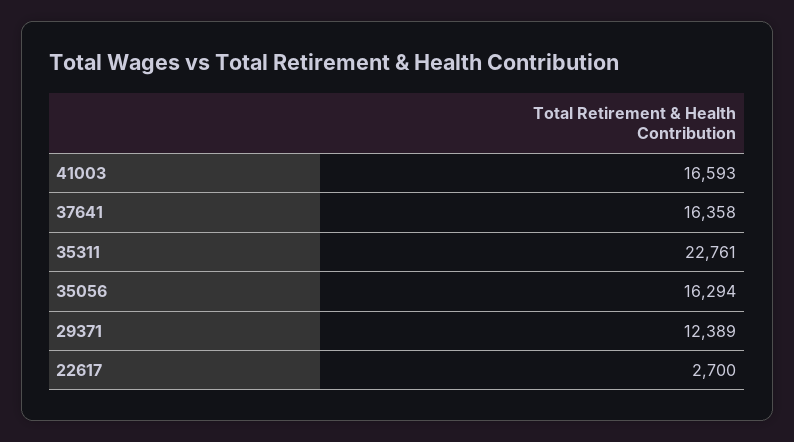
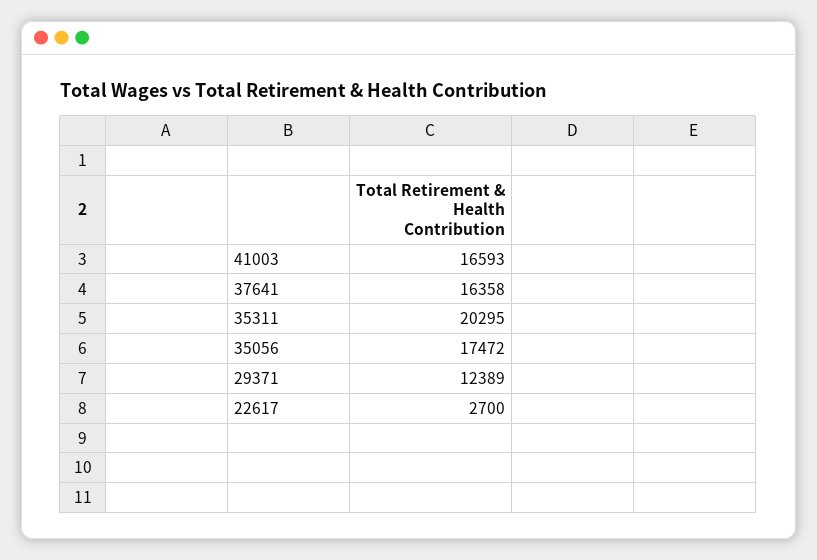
35311: 22761 -> 20295
35056: 16294 -> 17472

